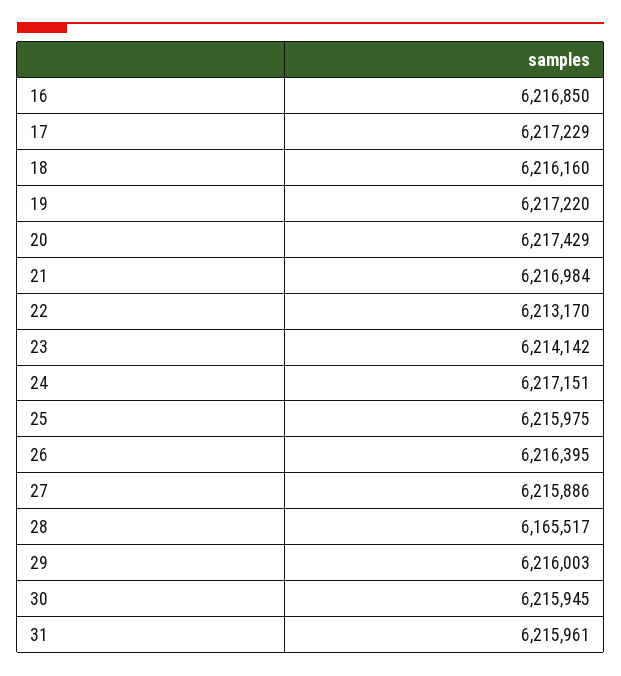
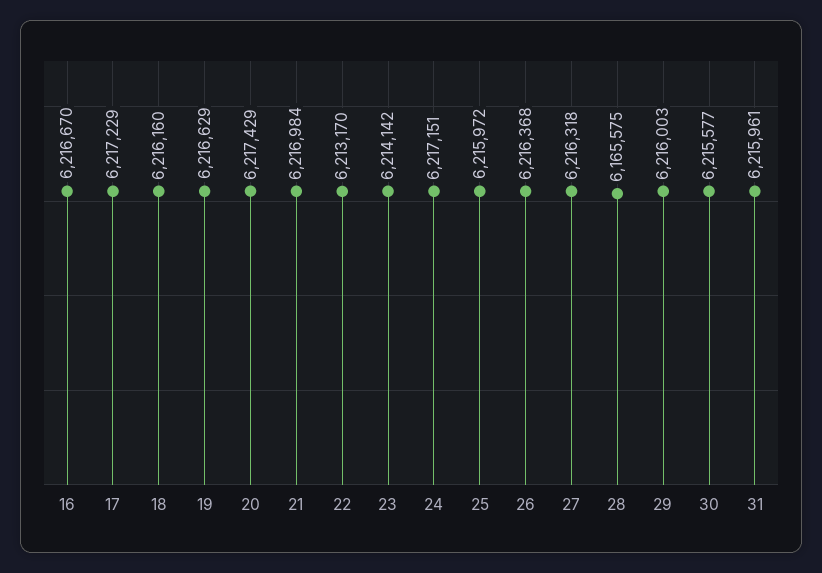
16: 6216850 -> 6216670
19: 6217220 -> 6216629
25: 6215975 -> 6215972
26: 6216395 -> 6216368
27: 6215886 -> 6216318
28: 6165517 -> 6165575
30: 6215945 -> 6215577

